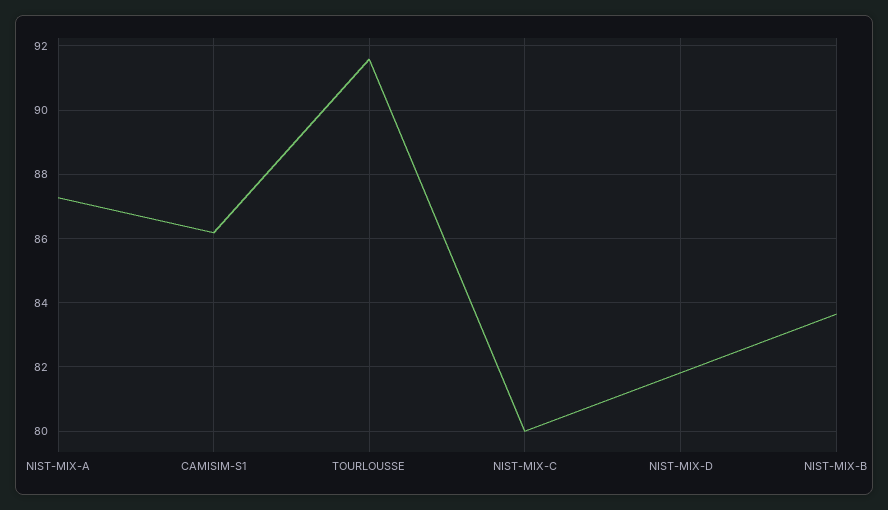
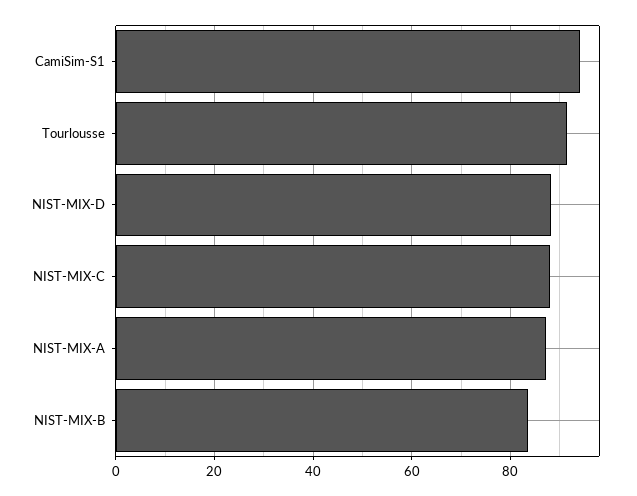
CAMISIM-S1: 86.2 -> 94
NIST-MIX-C: 80 -> 88
NIST-MIX-D: 81.8 -> 88

